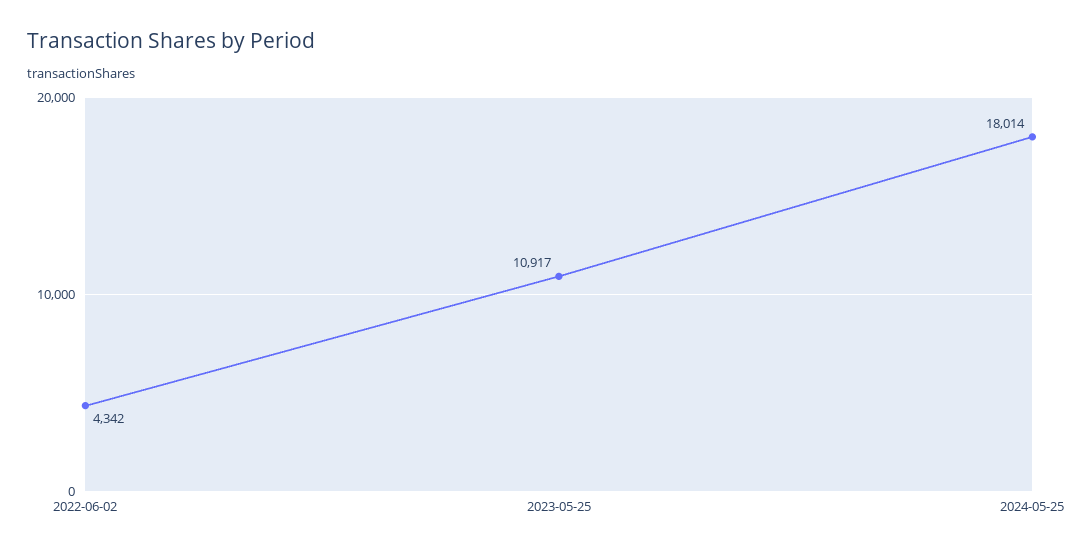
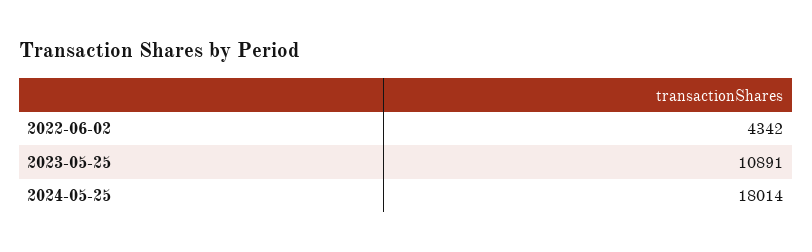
2023-05-25: 10917 -> 10891

